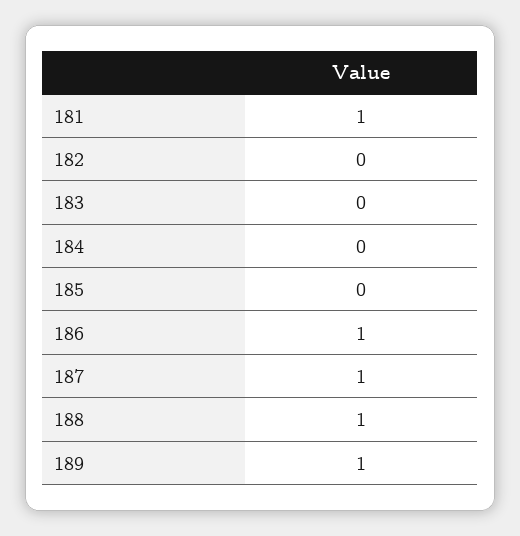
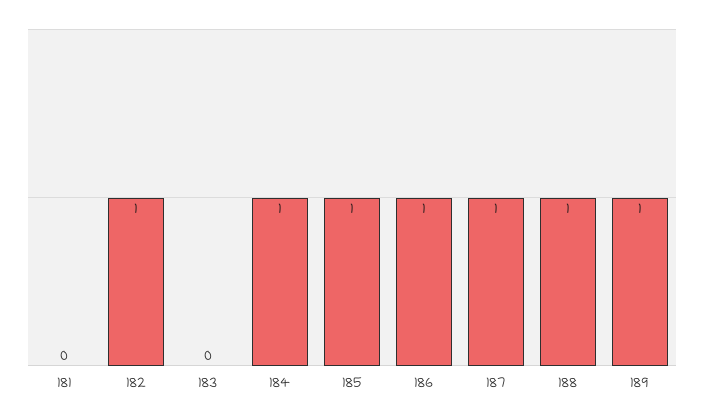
181: 1 -> 0
182: 0 -> 1
184: 0 -> 1
185: 0 -> 1

